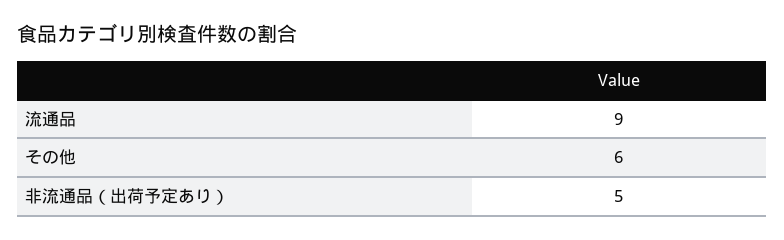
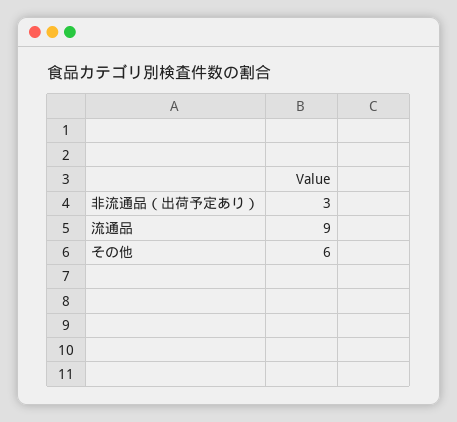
非流通品（出荷予定あり）: 5 -> 3

